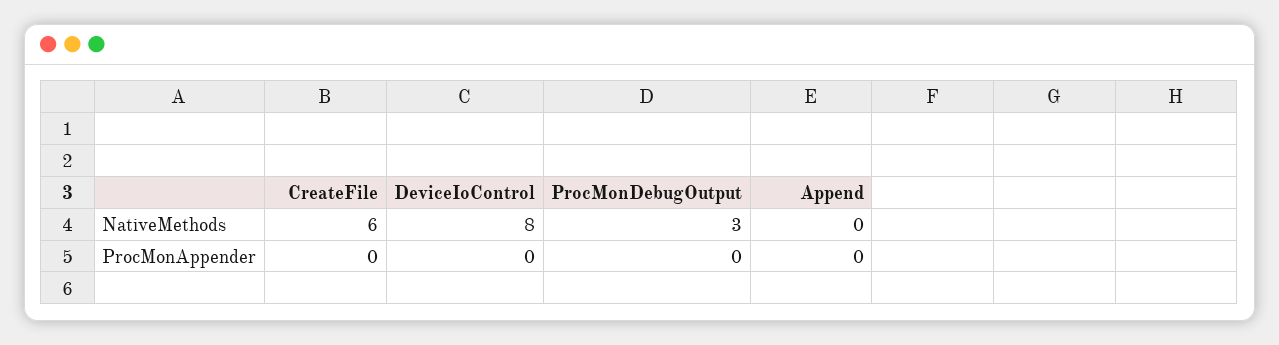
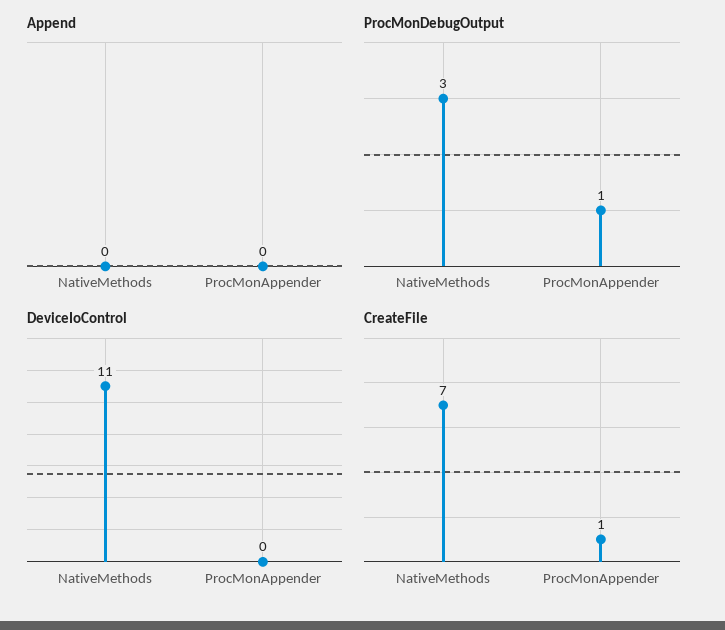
CreateFile, NativeMethods: 6 -> 7
DeviceIoControl, NativeMethods: 8 -> 11
CreateFile, ProcMonAppender: 0 -> 1
ProcMonDebugOutput, ProcMonAppender: 0 -> 1

